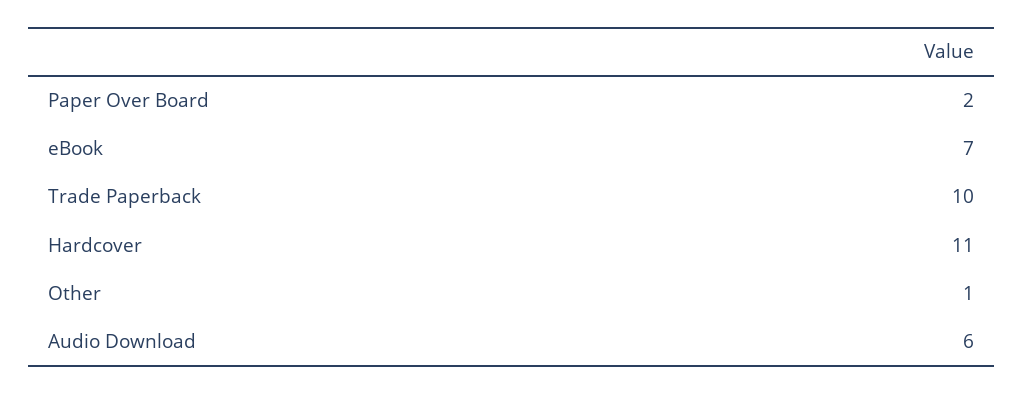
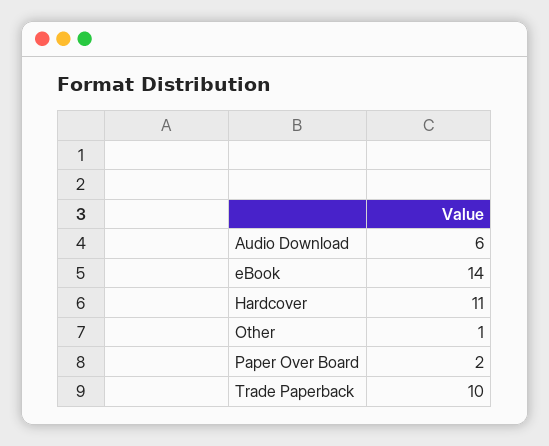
eBook: 7 -> 14

